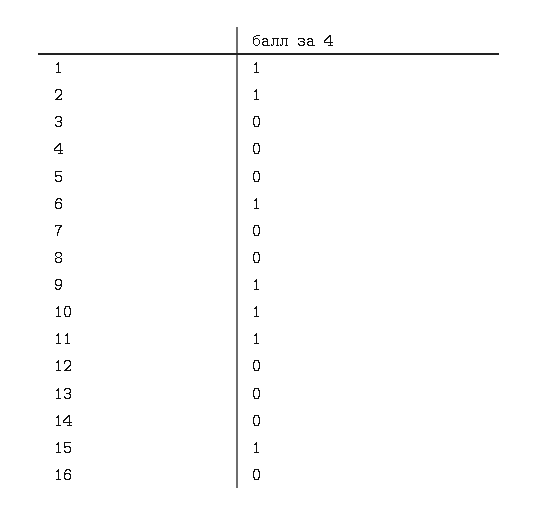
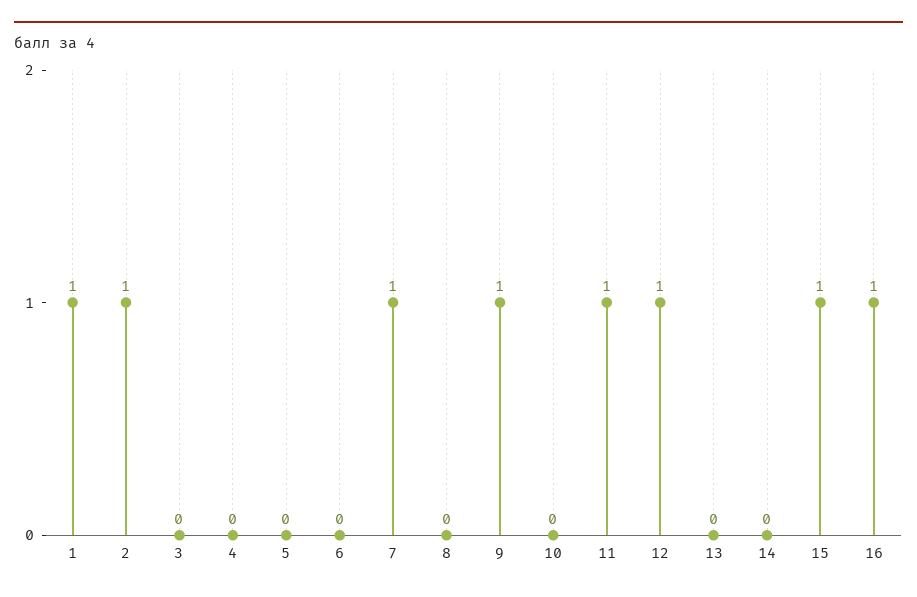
6: 1 -> 0
7: 0 -> 1
10: 1 -> 0
12: 0 -> 1
16: 0 -> 1

